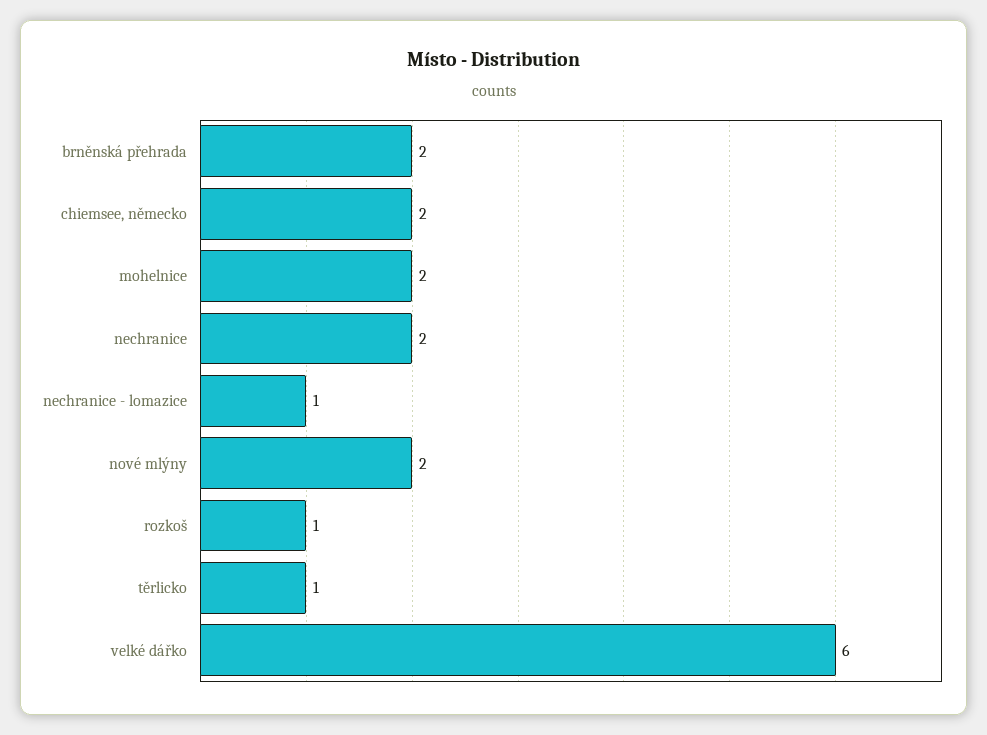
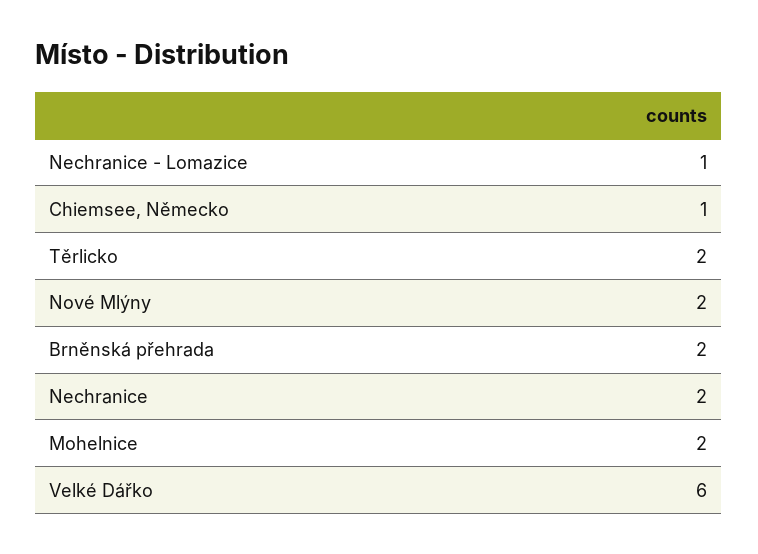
chiemsee, německo: 2 -> 1
rozkoš: 1 -> none
těrlicko: 1 -> 2

